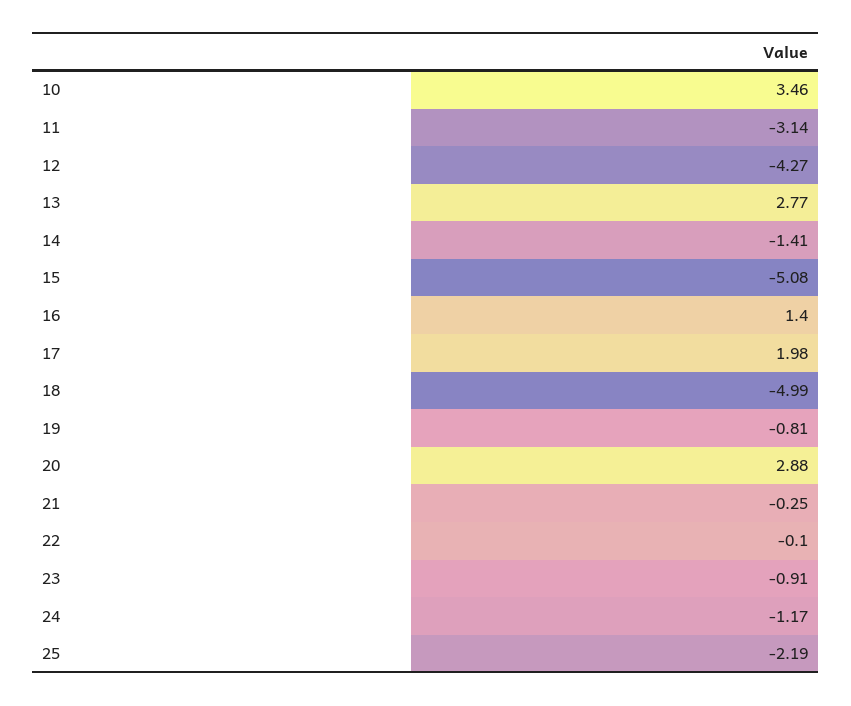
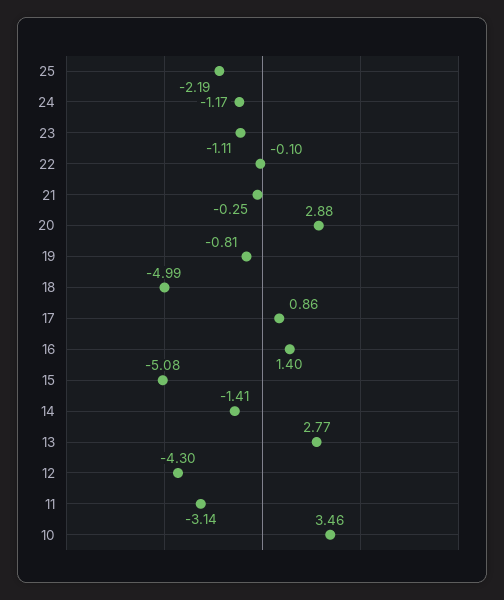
12: -4.27 -> -4.3
17: 1.98 -> 0.86
23: -0.91 -> -1.11

